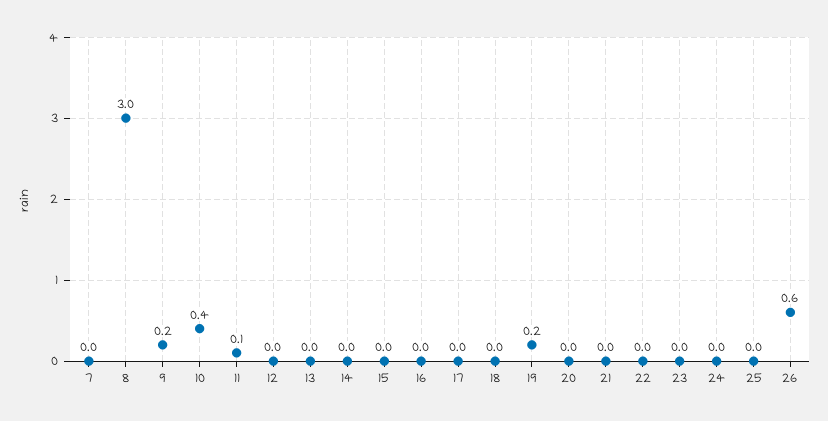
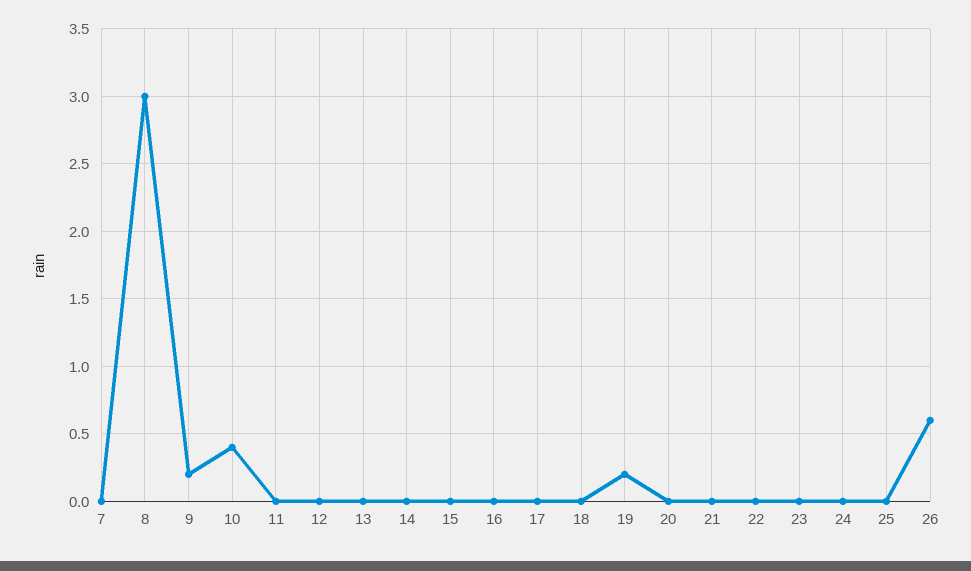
11: 0.1 -> 0

